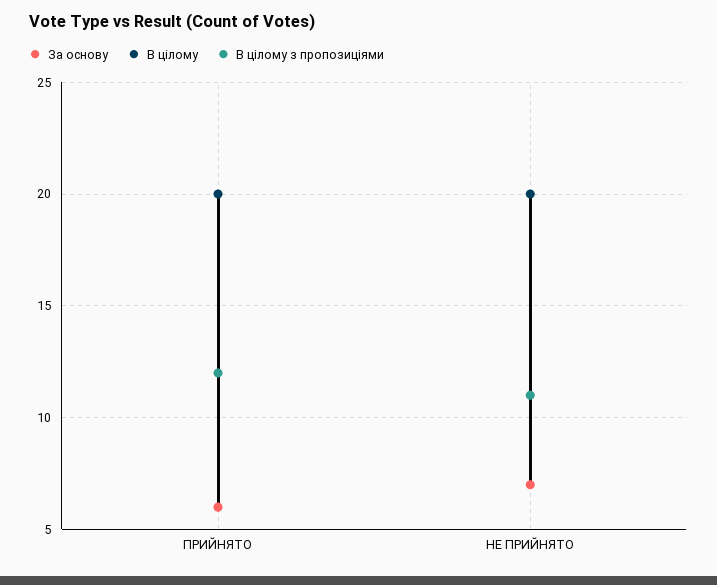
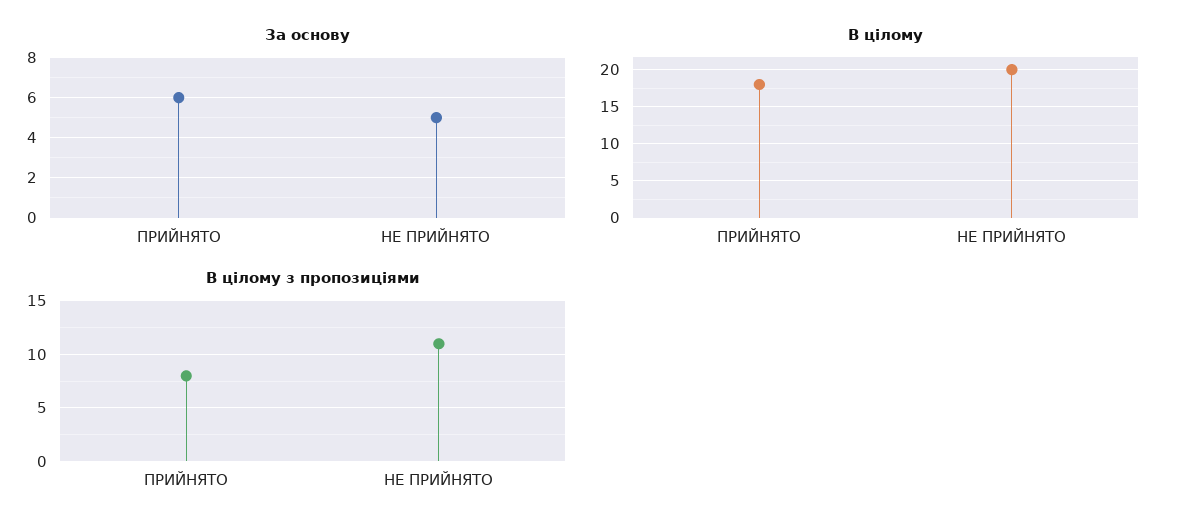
В цілому, ПРИЙНЯТО: 20 -> 18
В цілому з пропозиціями, ПРИЙНЯТО: 12 -> 8
За основу, НЕ ПРИЙНЯТО: 7 -> 5

